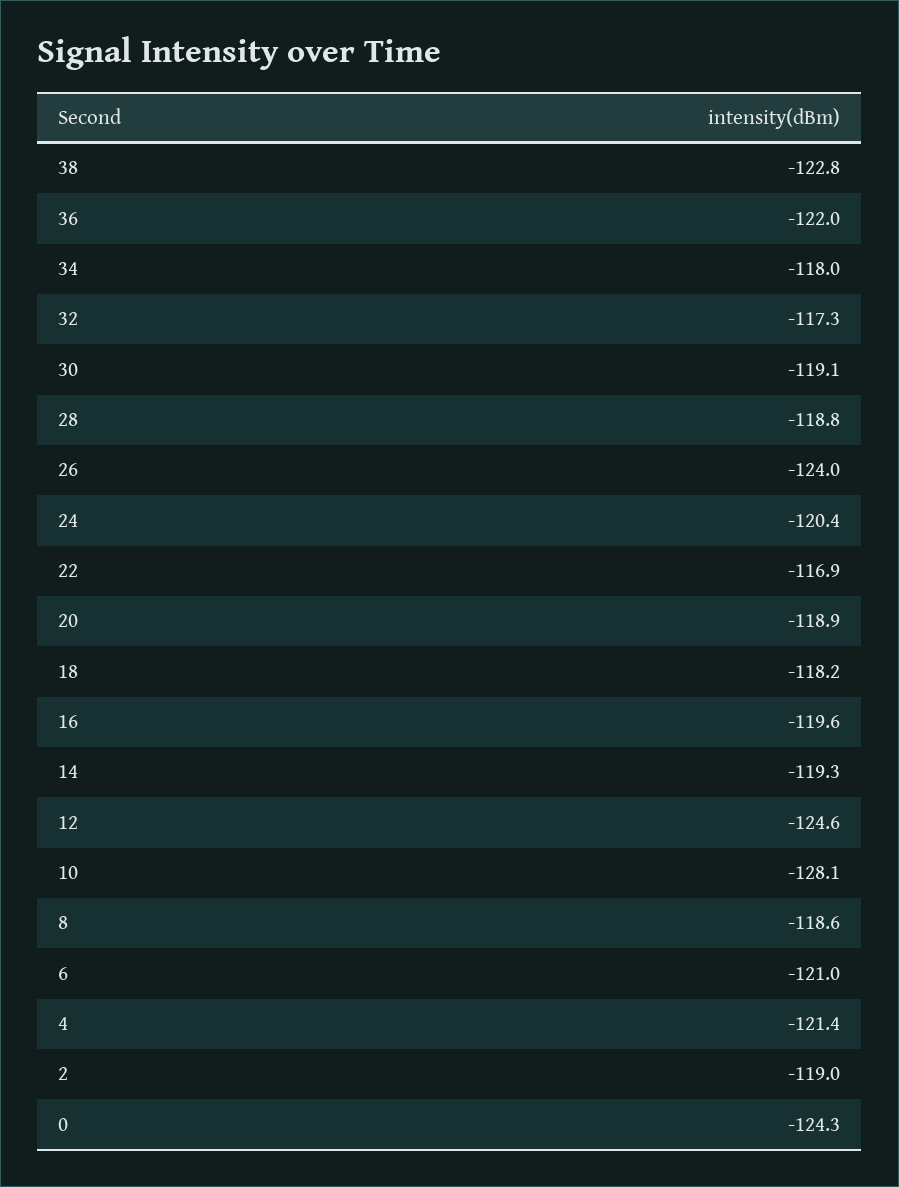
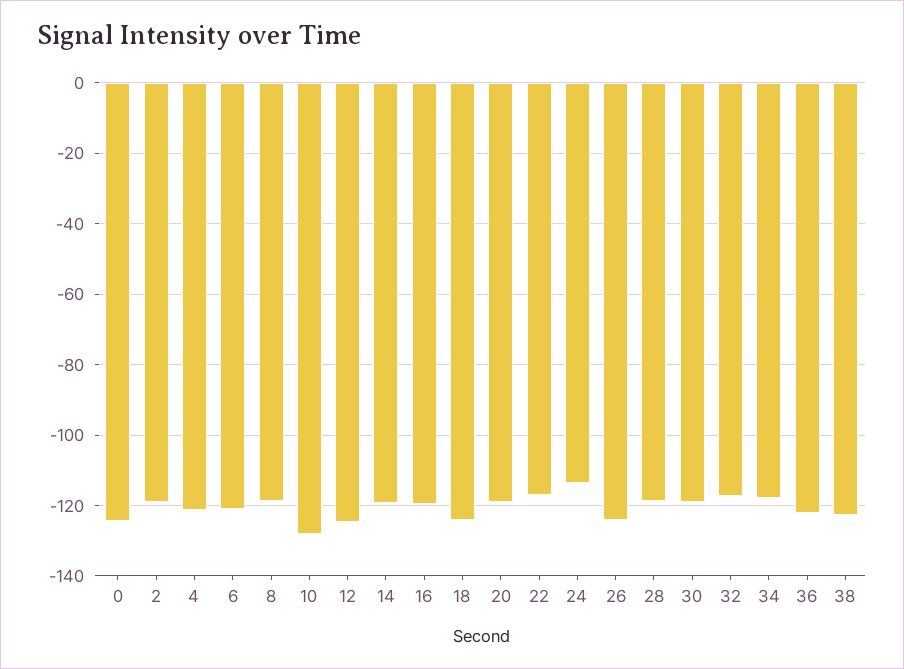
24: -120.4 -> -114
18: -118.2 -> -124

